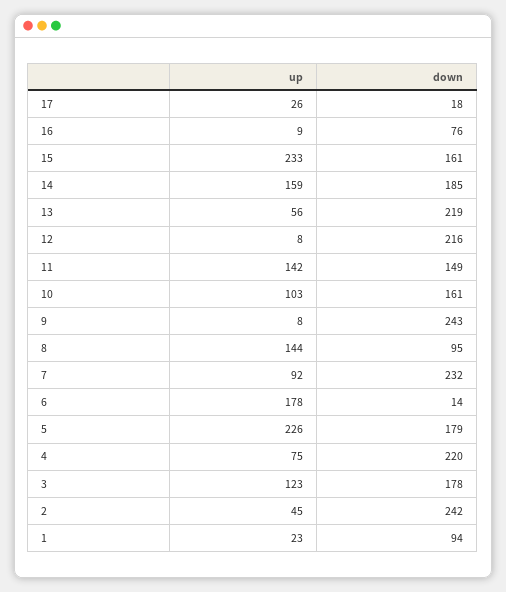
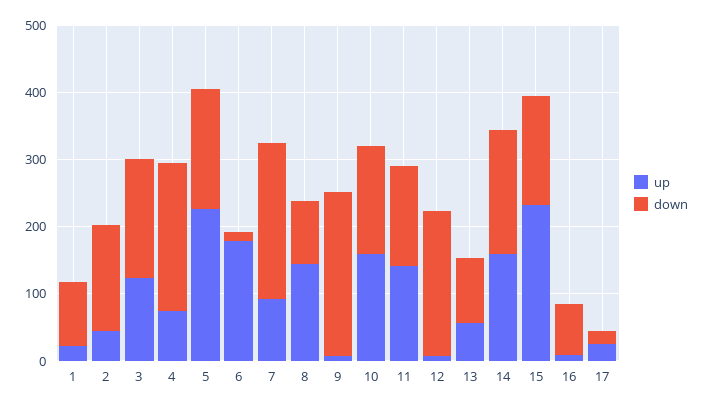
down, 13: 219 -> 100
up, 10: 103 -> 160
down, 2: 242 -> 160

